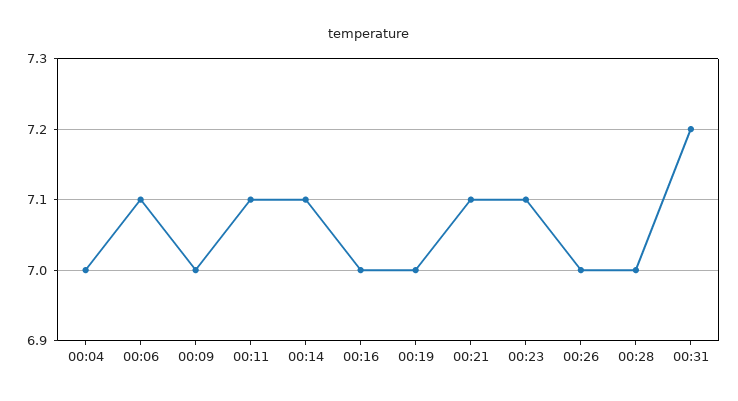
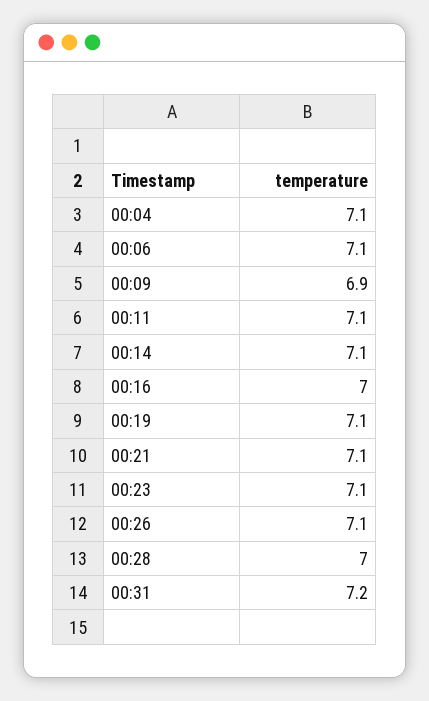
00:04: 7 -> 7.1
00:09: 7 -> 6.9
00:19: 7 -> 7.1
00:26: 7 -> 7.1

